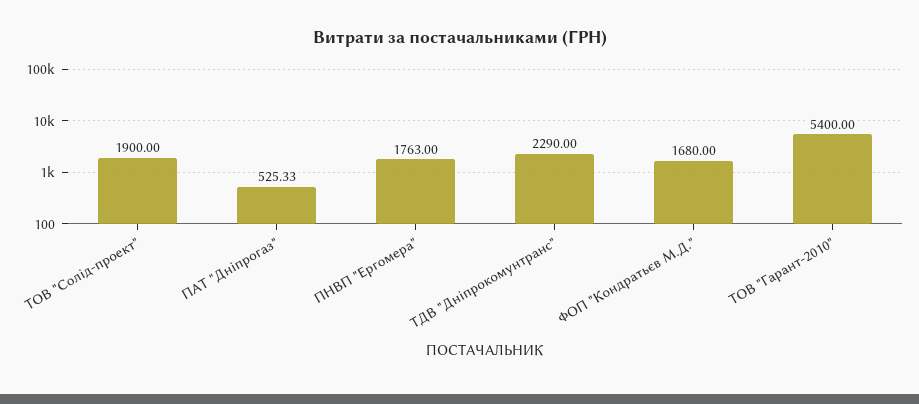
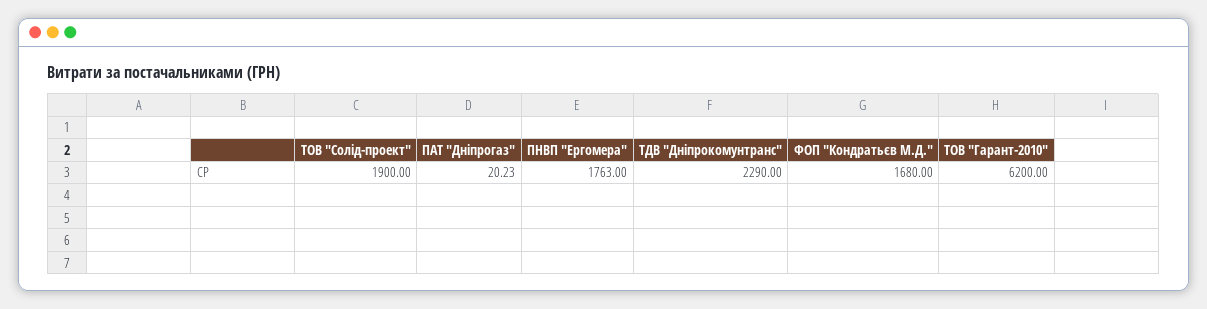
ПАТ "Дніпрогаз": 525.33 -> 20.23
ТОВ "Гарант-2010": 5400 -> 6200

